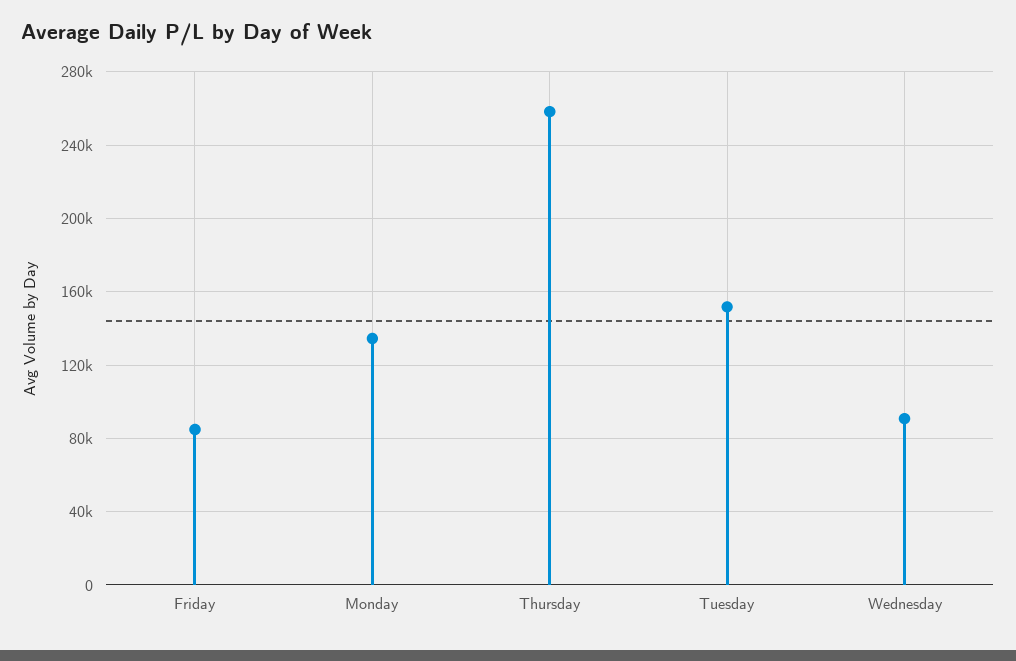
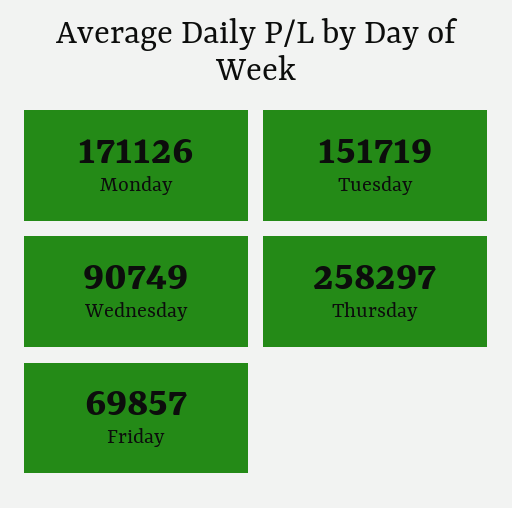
Friday: 85000 -> 69857
Monday: 135000 -> 171126

